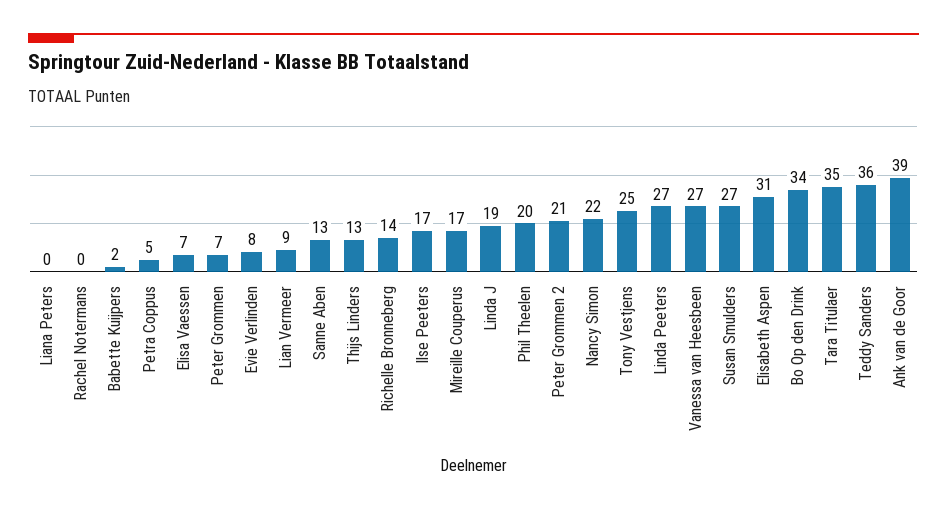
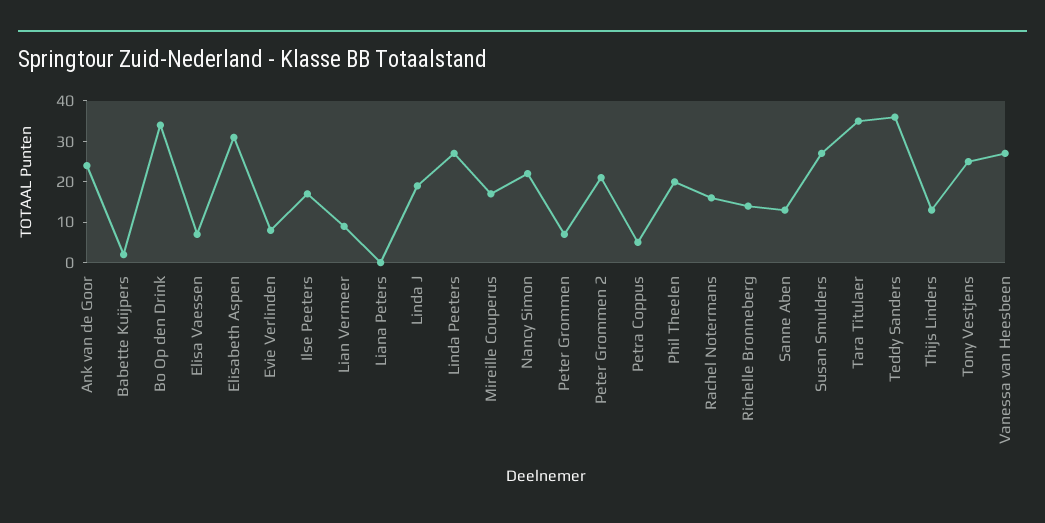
Rachel Notermans: 0 -> 15
Ank van de Goor: 39 -> 25

